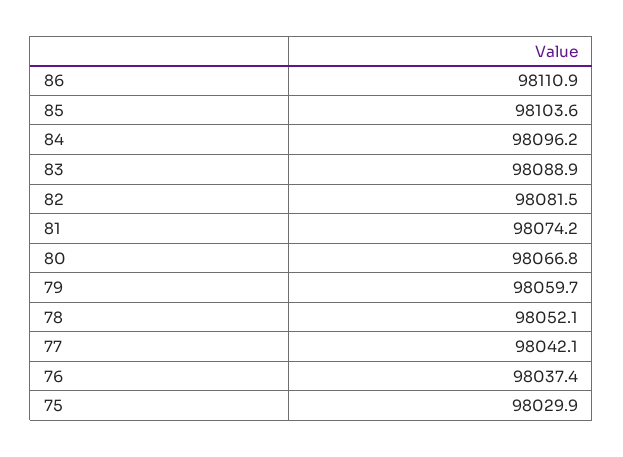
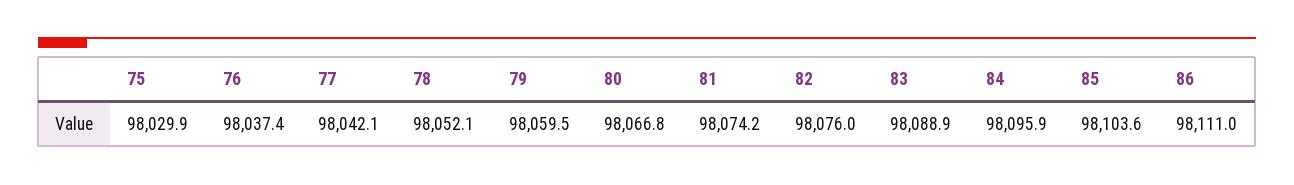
86: 98110.9 -> 98111
84: 98096.2 -> 98095.9
82: 98081.5 -> 98076
79: 98059.7 -> 98059.5

